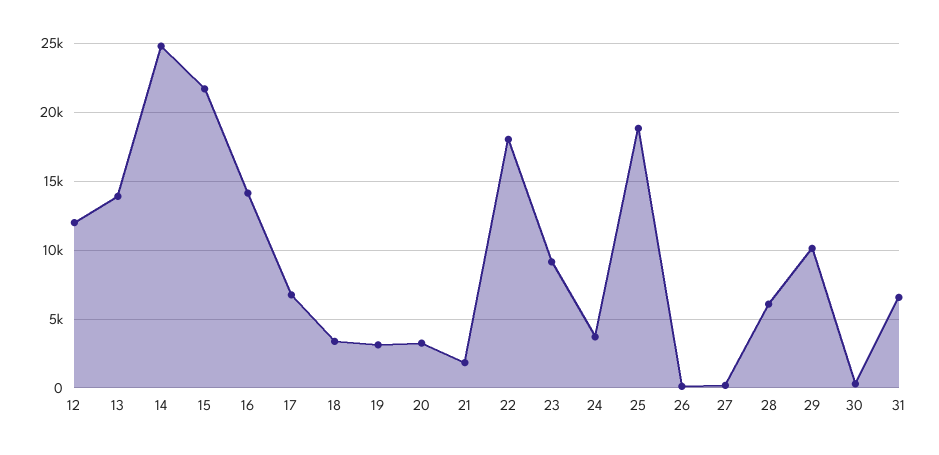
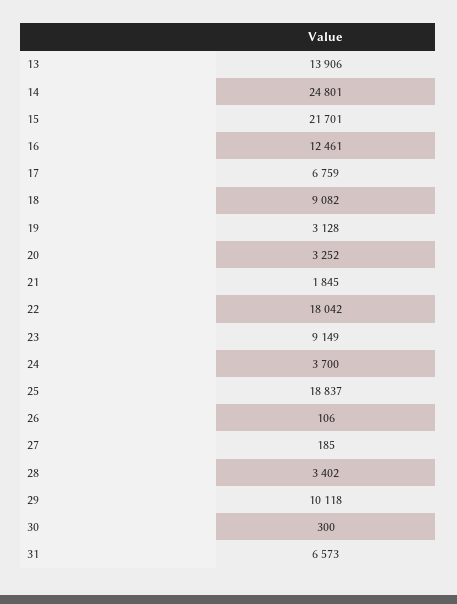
12: 12000 -> none
16: 14000 -> 12461
18: 3500 -> 9082
28: 6000 -> 3402

